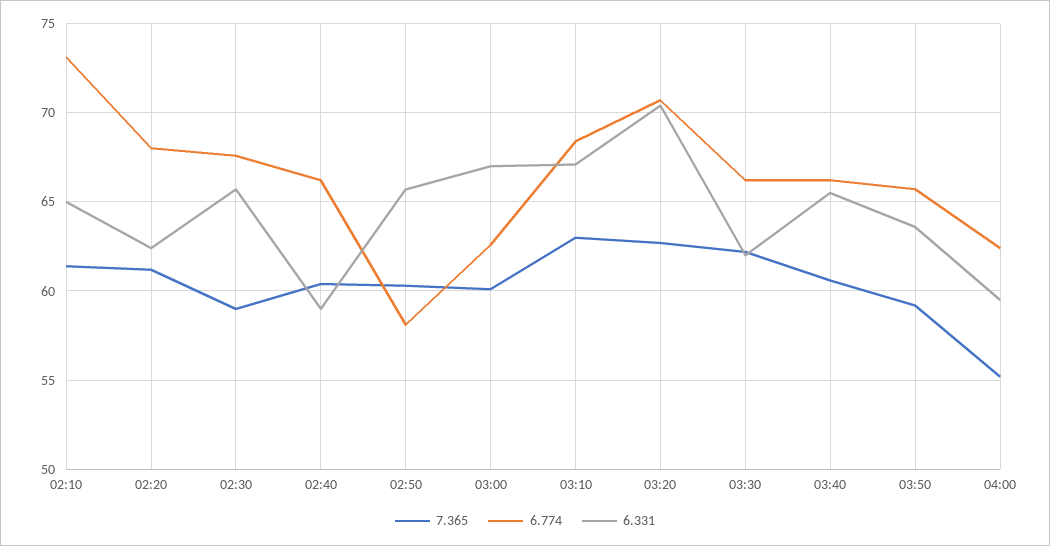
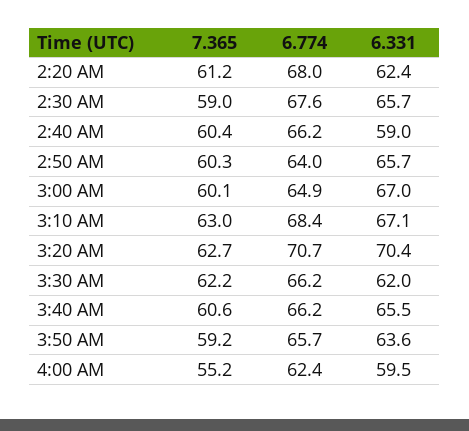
7.365, 02:10: 61.5 -> none
6.774, 02:10: 73 -> none
6.331, 02:10: 65 -> none
6.774, 02:50: 58 -> 64
6.774, 03:00: 62.5 -> 64.9

